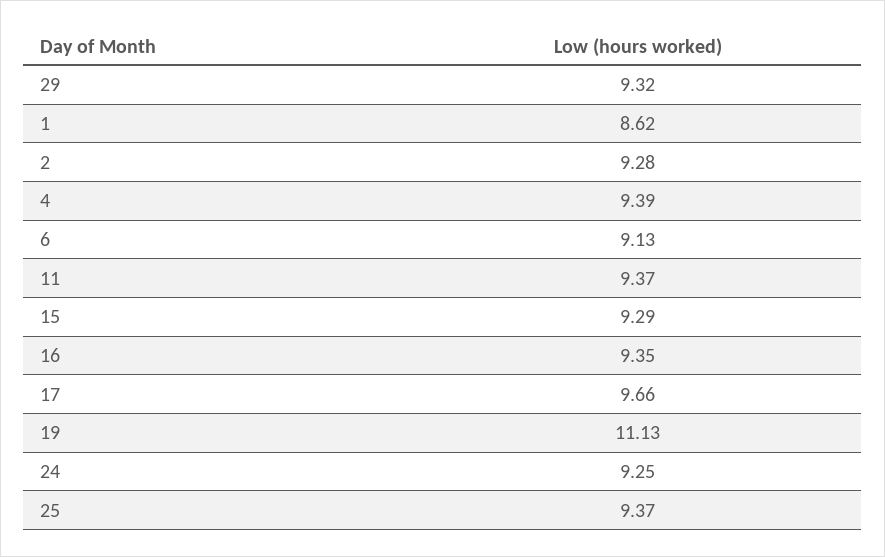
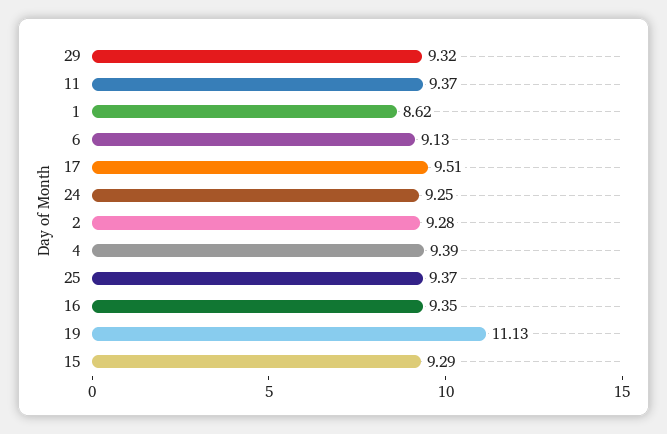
17: 9.66 -> 9.51

